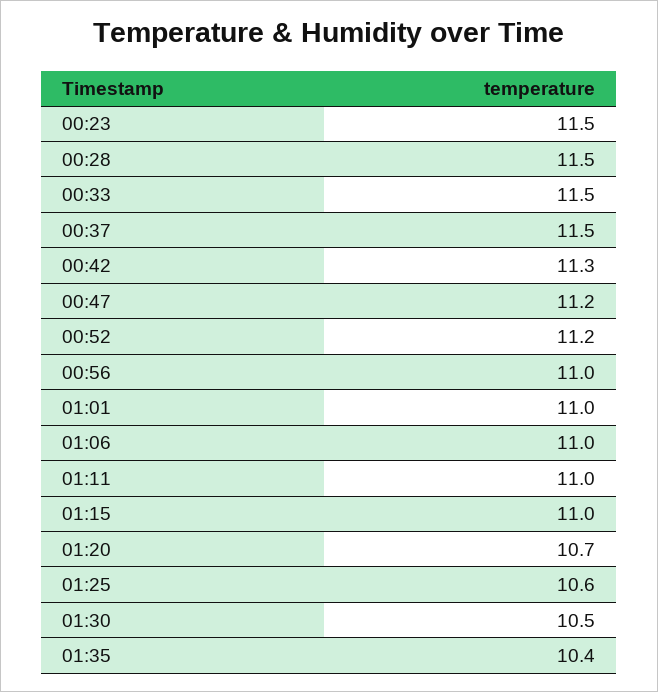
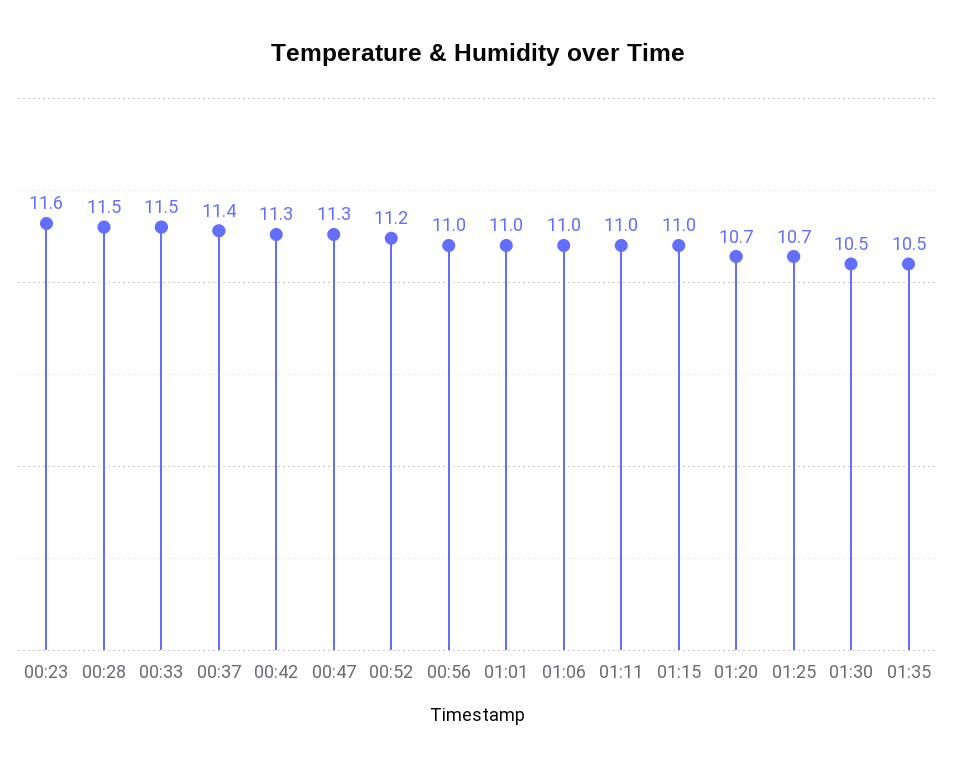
00:23: 11.5 -> 11.6
00:37: 11.5 -> 11.4
00:47: 11.2 -> 11.3
01:25: 10.6 -> 10.7
01:35: 10.4 -> 10.5

